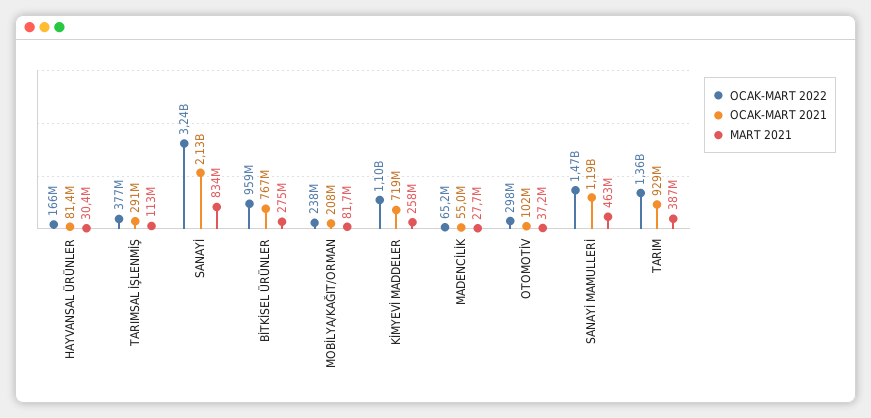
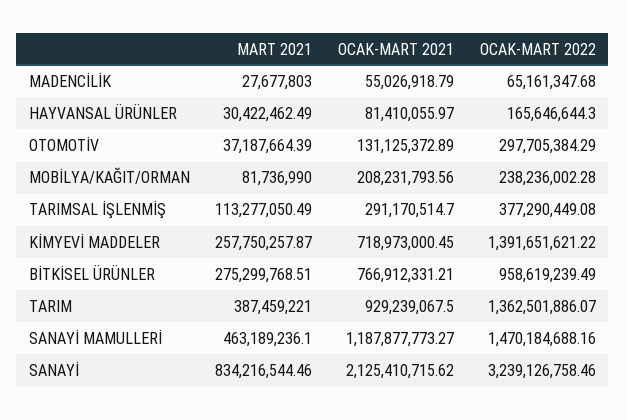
OCAK-MART 2022, KİMYEVİ MADDELER: 1100000000 -> 1391651621.22
OCAK-MART 2021, OTOMOTİV: 102000000 -> 131125372.89

